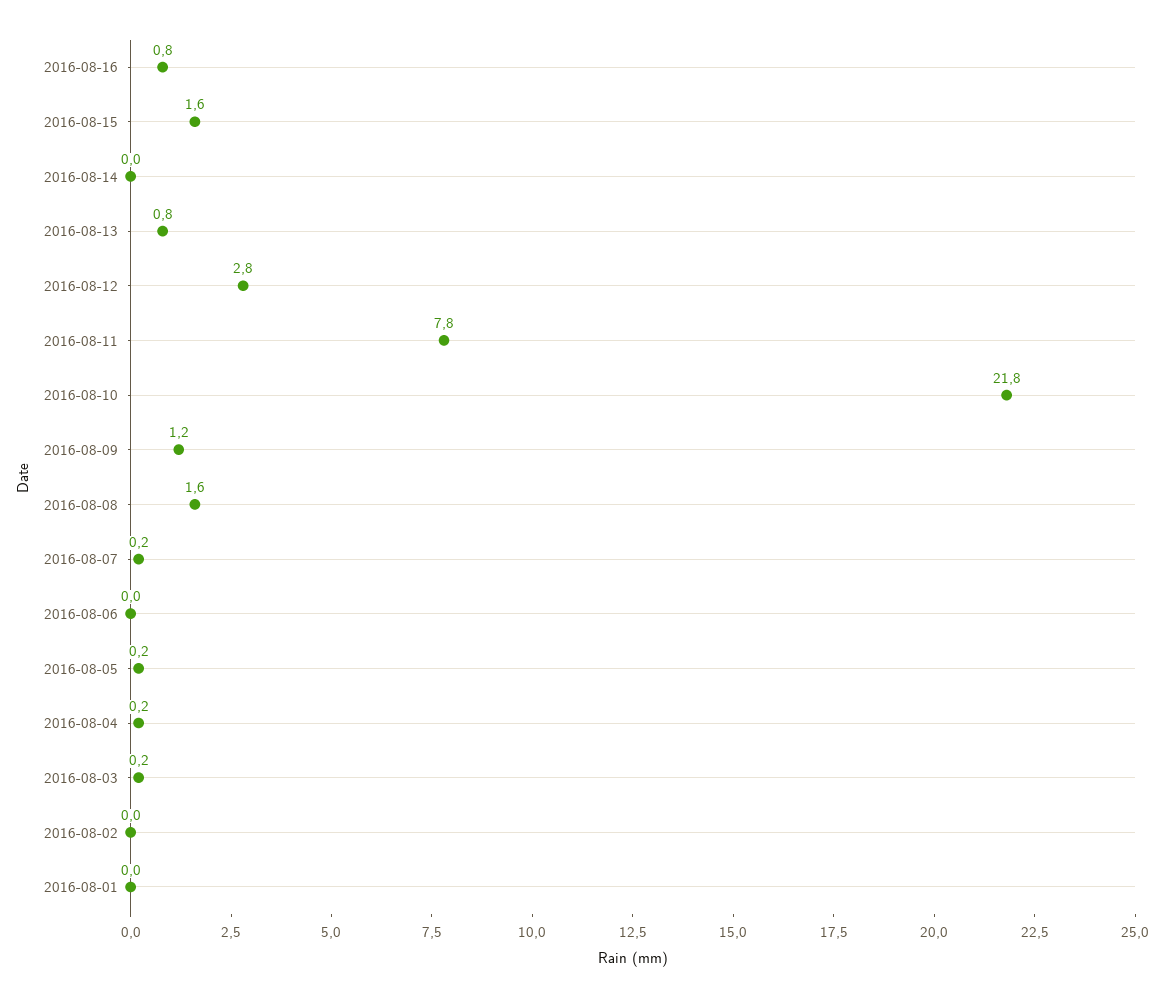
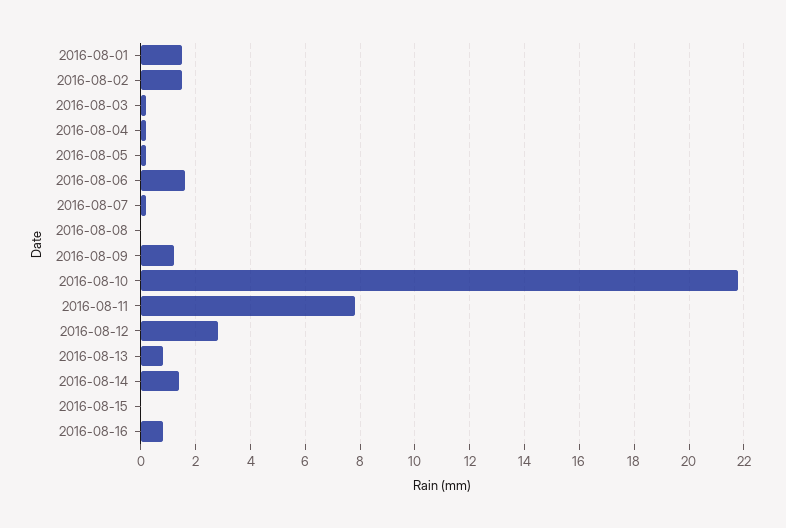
2016-08-15: 1.6 -> 0
2016-08-14: 0 -> 1.5
2016-08-08: 1.6 -> 0
2016-08-06: 0 -> 1.5
2016-08-02: 0 -> 1.5
2016-08-01: 0 -> 1.5

